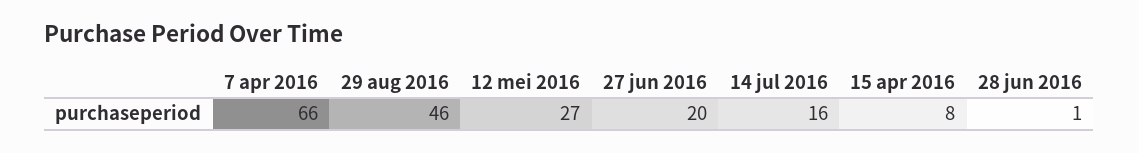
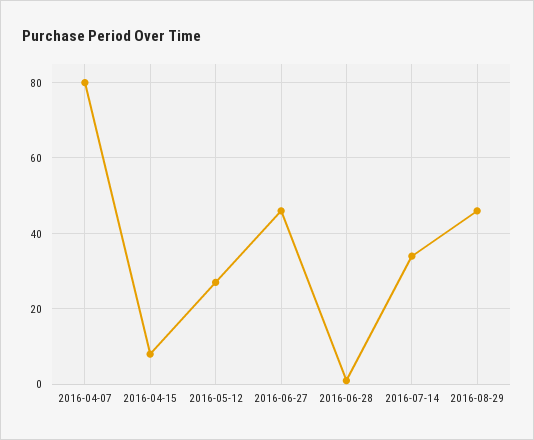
7 apr 2016: 66 -> 80
27 jun 2016: 20 -> 45
14 jul 2016: 16 -> 35

